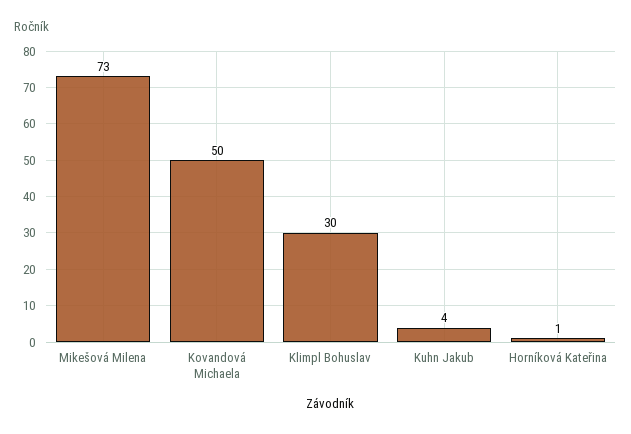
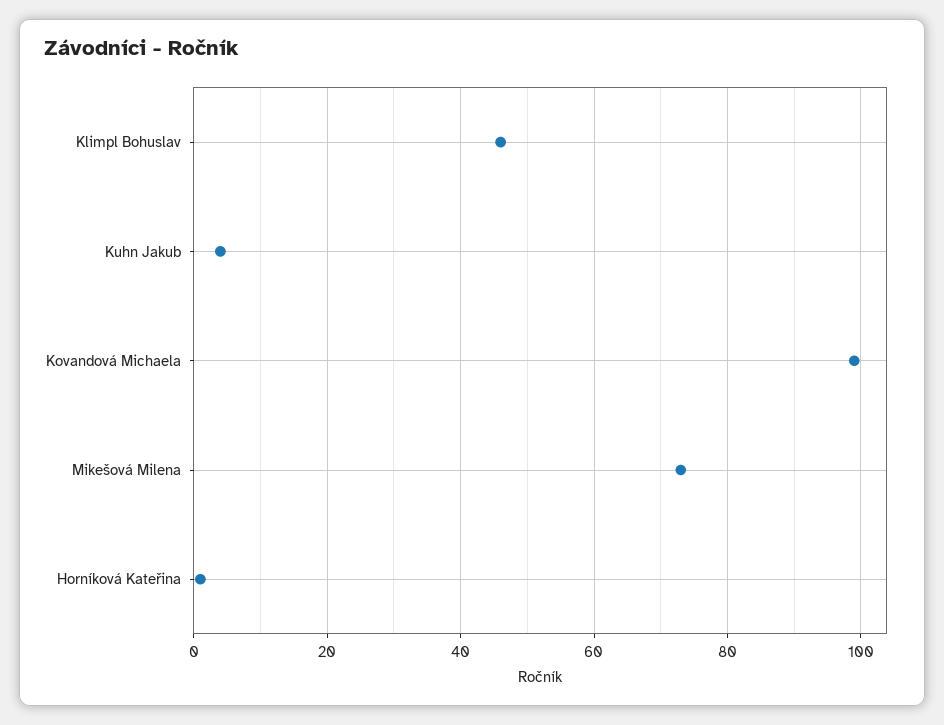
Kovandová Michaela: 50 -> 100
Klimpl Bohuslav: 30 -> 45

